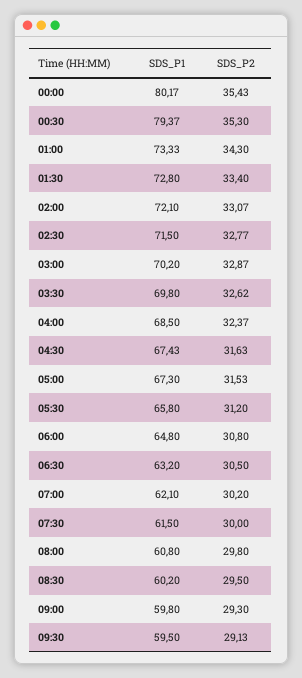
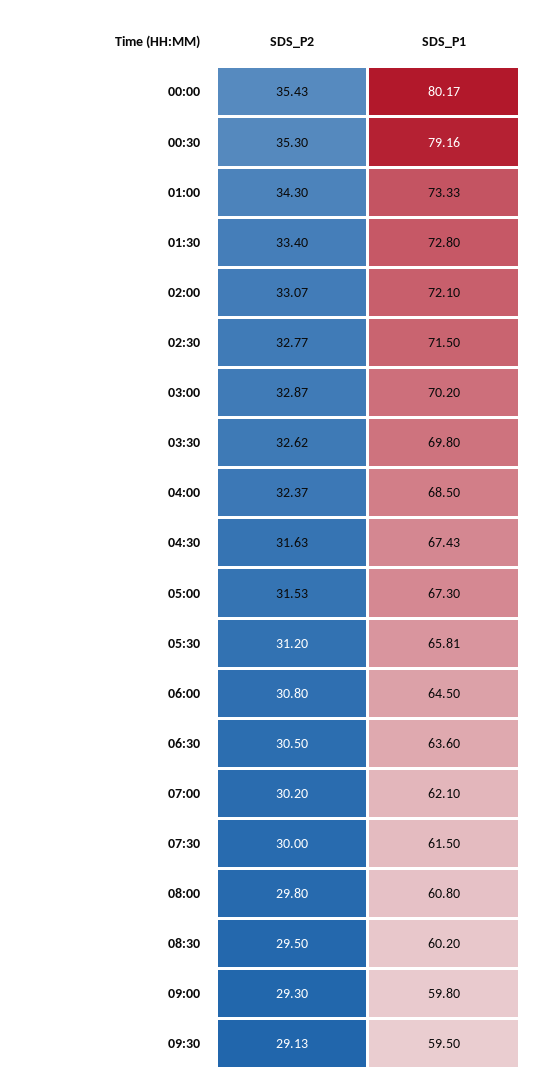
SDS_P1, 00:30: 79.37 -> 79.16
SDS_P1, 05:30: 65.8 -> 65.81
SDS_P1, 06:00: 64.8 -> 64.5
SDS_P1, 06:30: 63.2 -> 63.6

